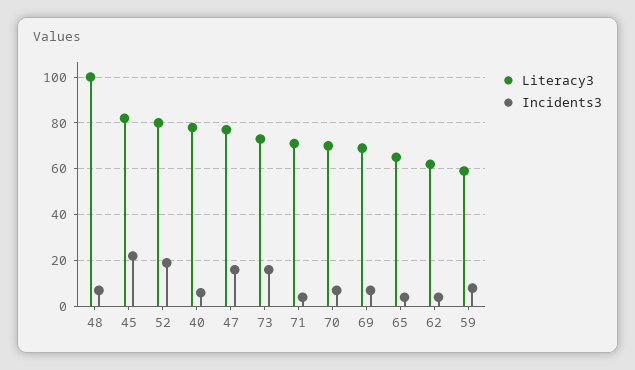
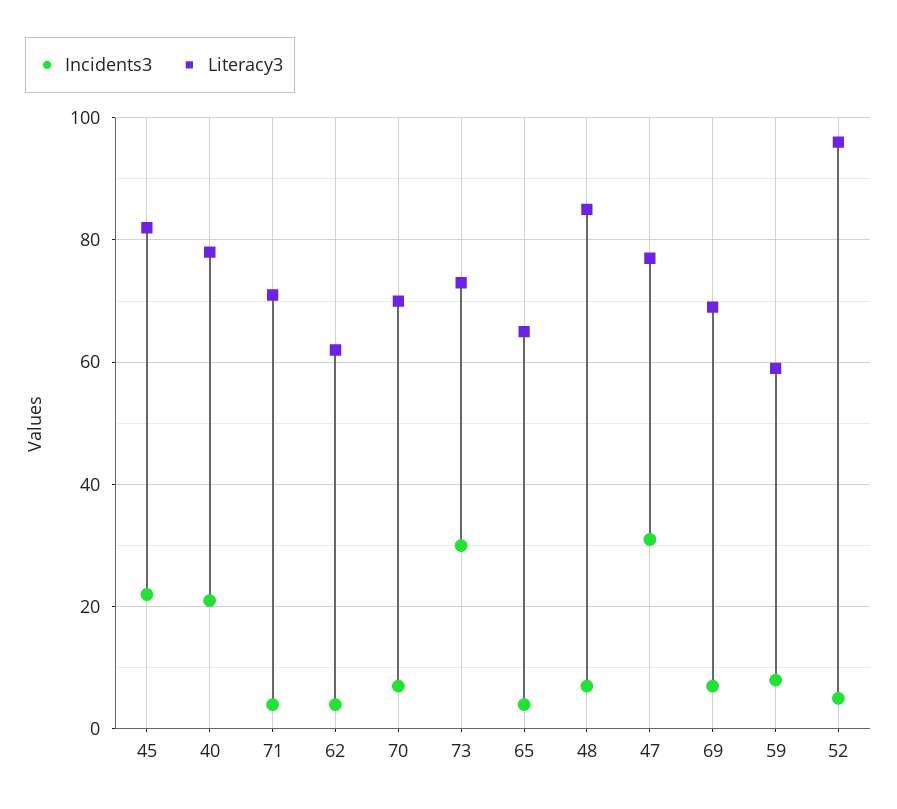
Literacy3, 48: 100 -> 85
Literacy3, 52: 80 -> 95
Incidents3, 52: 20 -> 5
Incidents3, 40: 5 -> 20
Incidents3, 47: 15 -> 30
Incidents3, 73: 15 -> 30

